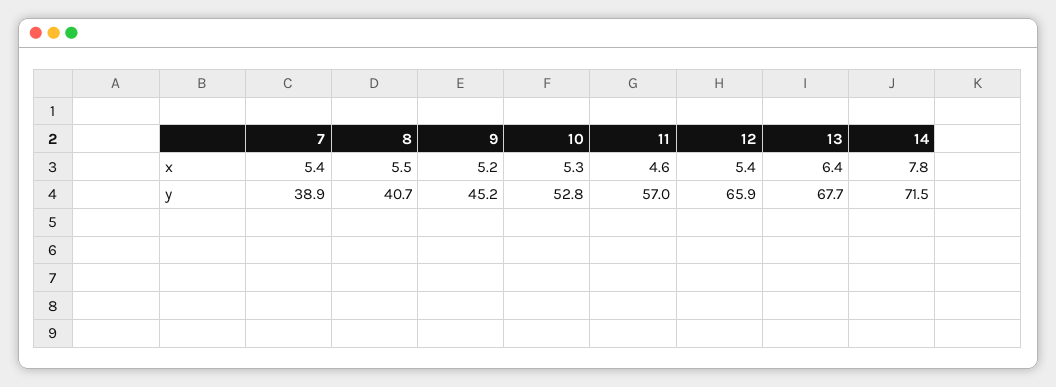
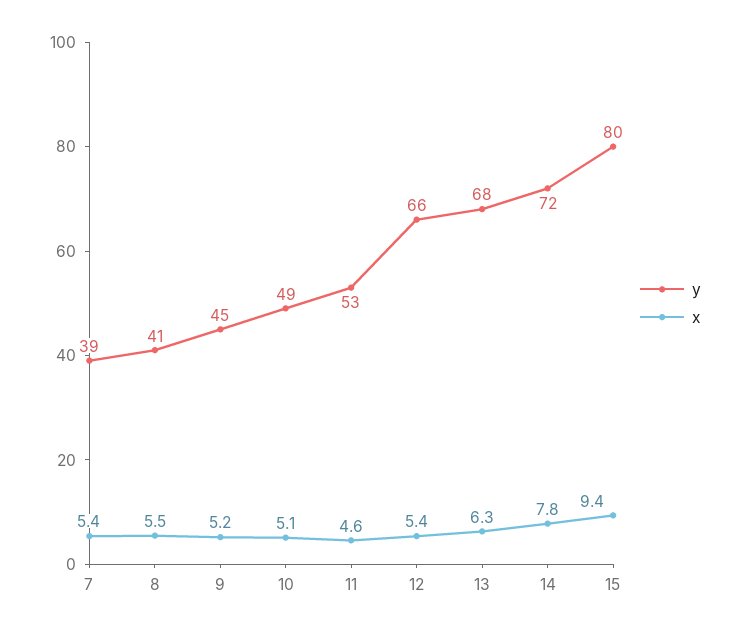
x, 10: 5.3 -> 5.1
x, 13: 6.4 -> 6.3
y, 10: 52.8 -> 49
y, 11: 57 -> 53
y, 15: none -> 80
x, 15: none -> 9.4

